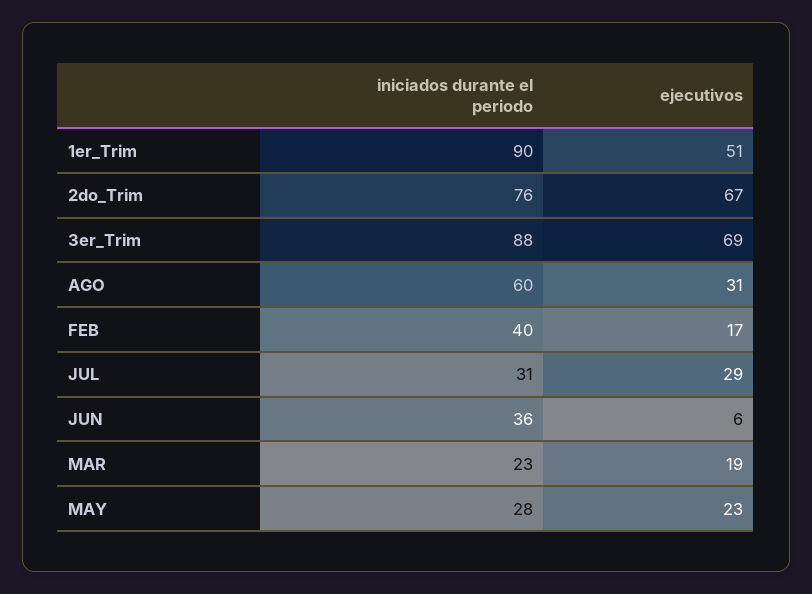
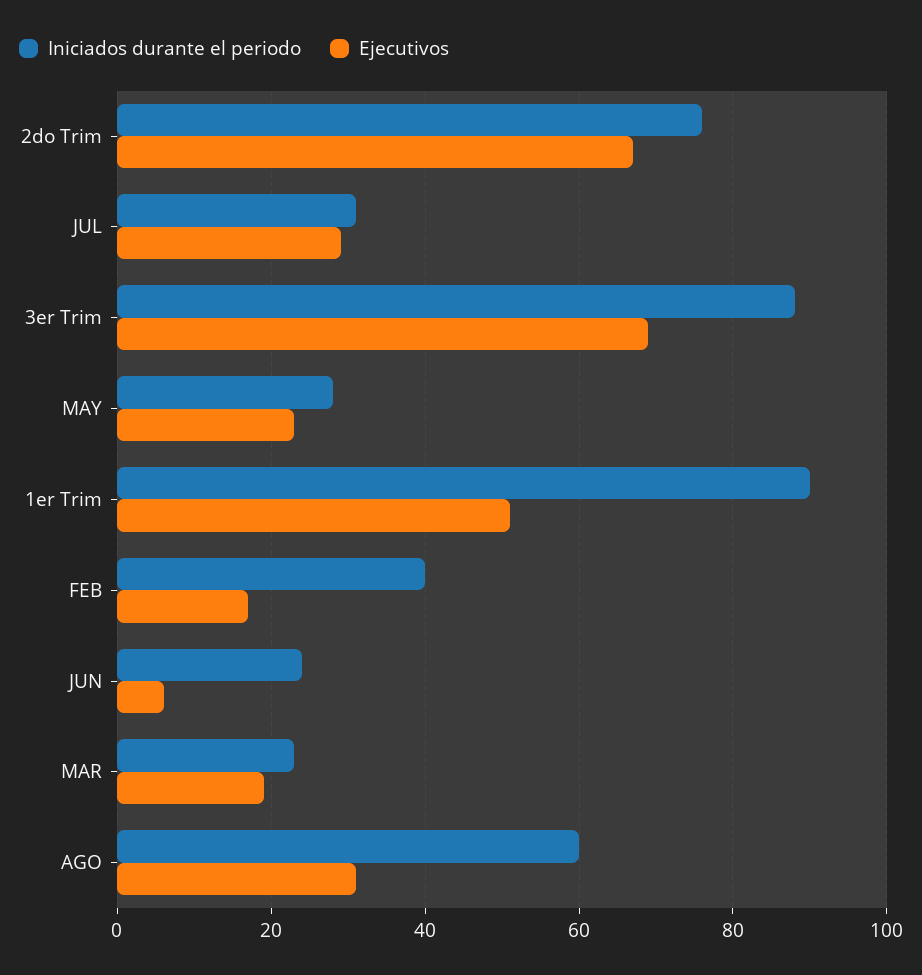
iniciados durante el periodo, JUN: 36 -> 25

